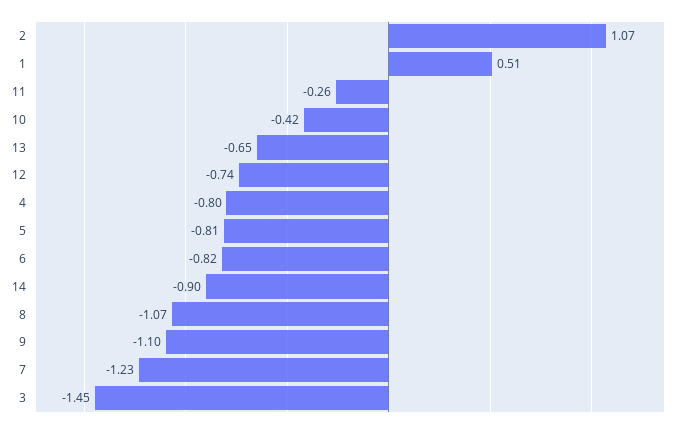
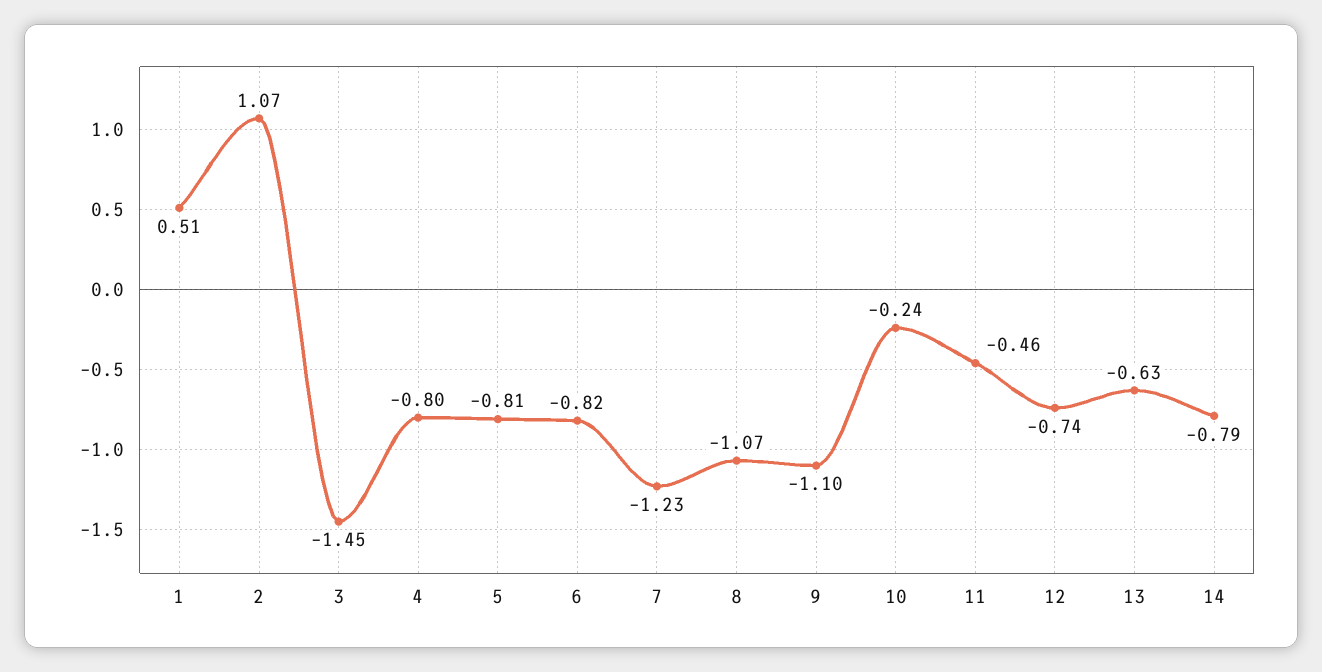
11: -0.26 -> -0.46
10: -0.42 -> -0.24
13: -0.65 -> -0.63
14: -0.9 -> -0.79

